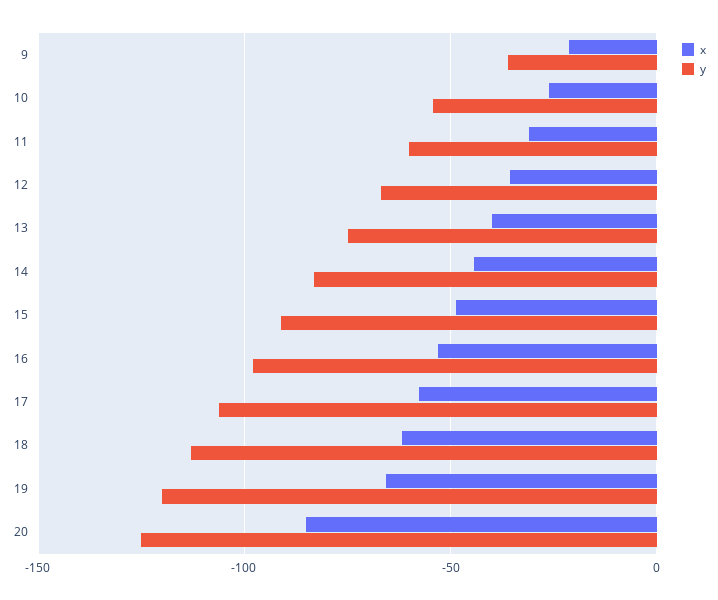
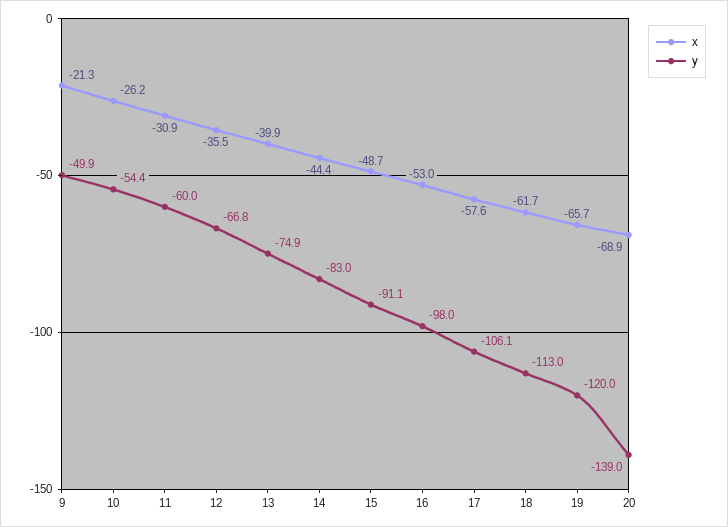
y, 9: -35 -> -49.9
x, 20: -85 -> -68.9
y, 20: -125 -> -139

